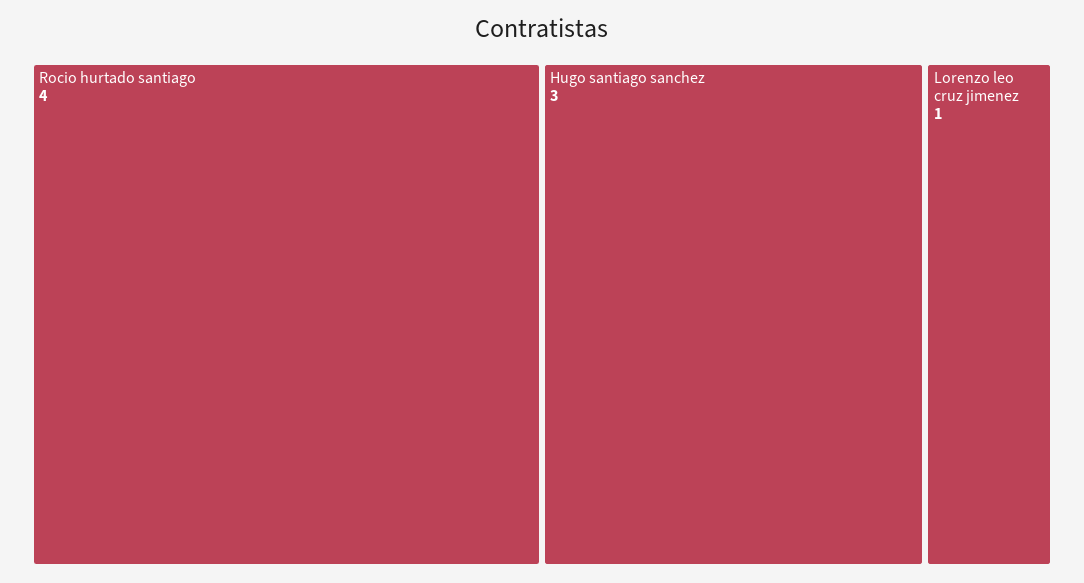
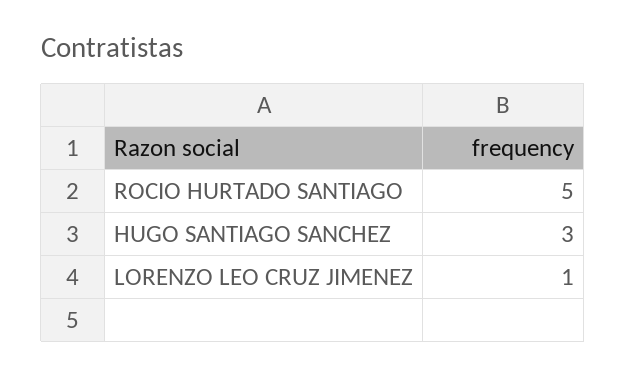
Rocio hurtado santiago: 4 -> 5

